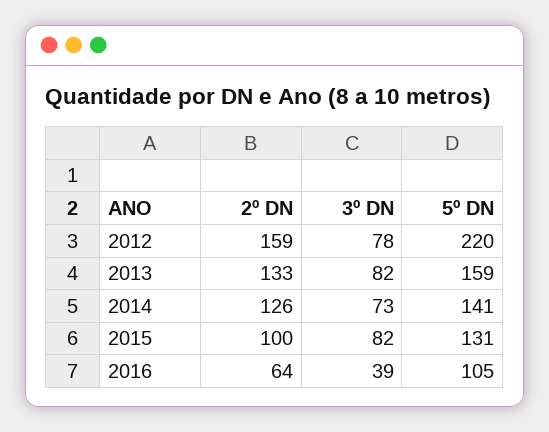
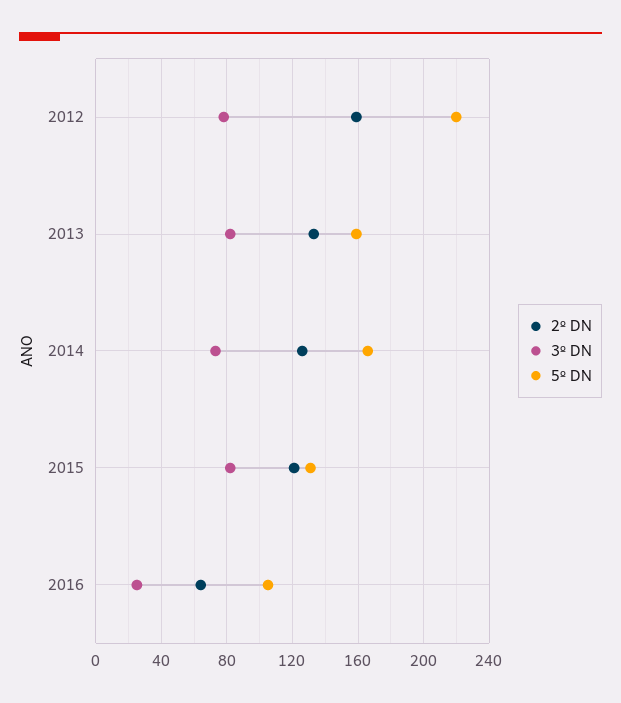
5º DN, 2014: 141 -> 165
2º DN, 2015: 100 -> 120
3º DN, 2016: 39 -> 25

